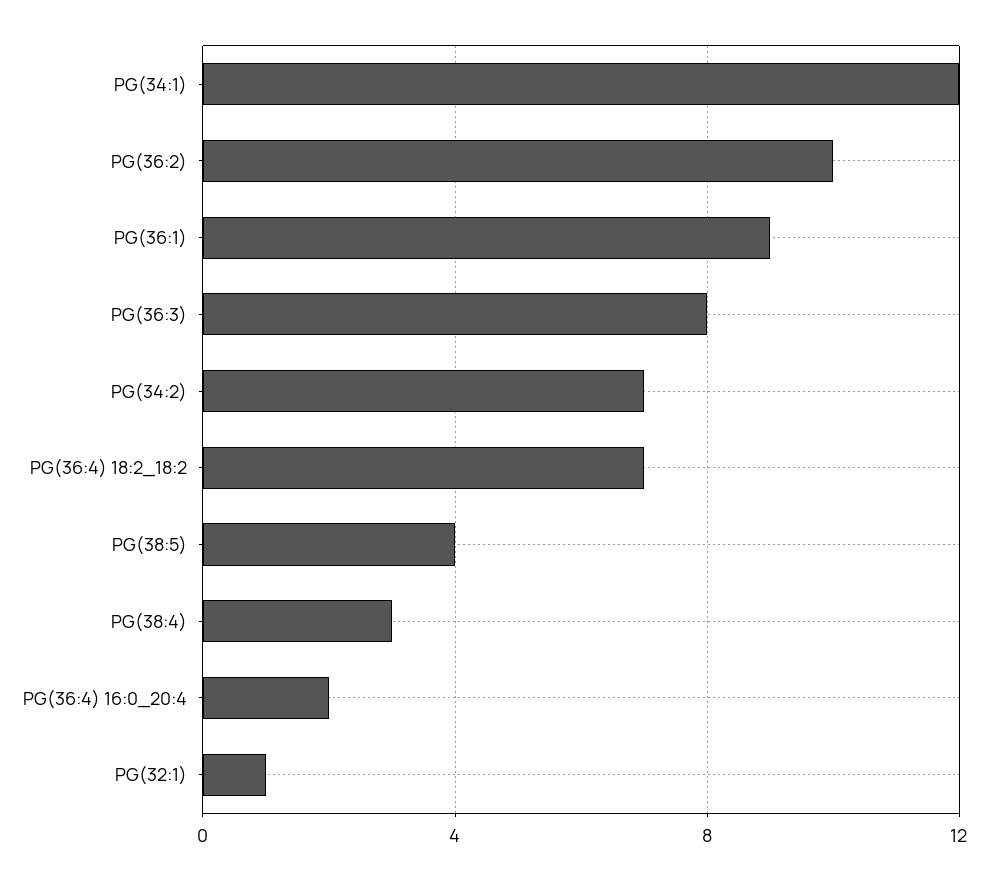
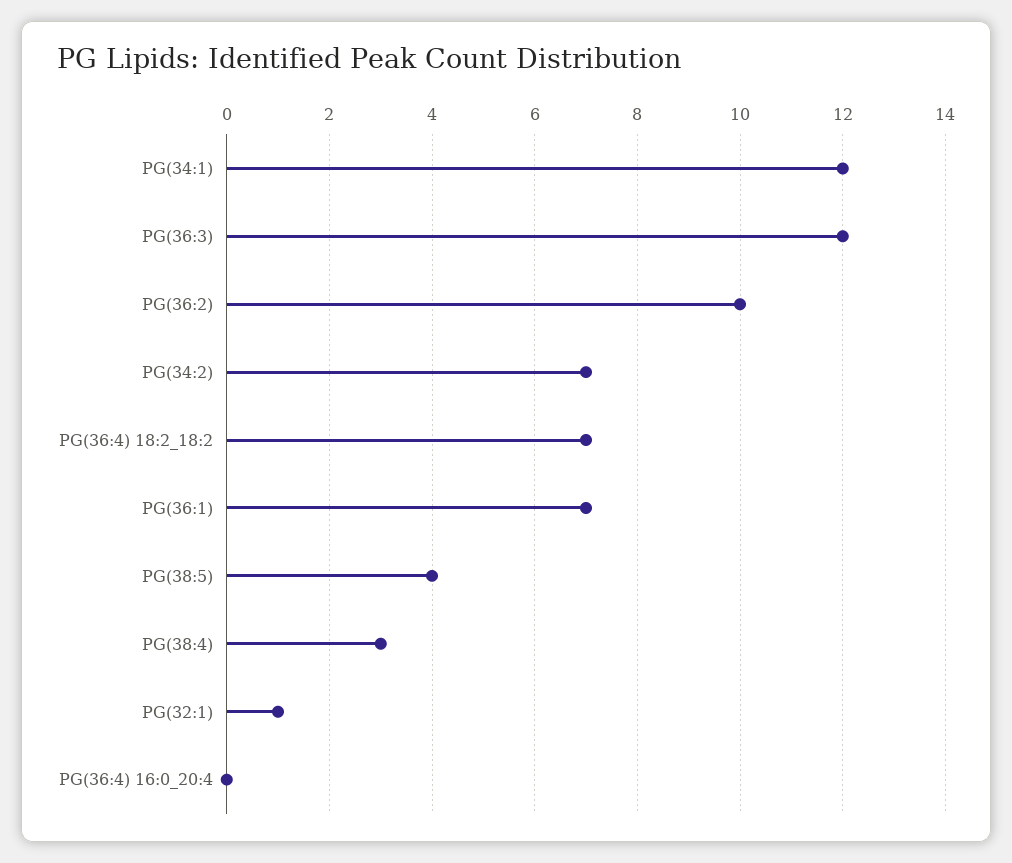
PG(36:1): 9 -> 7
PG(36:3): 8 -> 12
PG(36:4) 16:0_20:4: 2 -> 0

